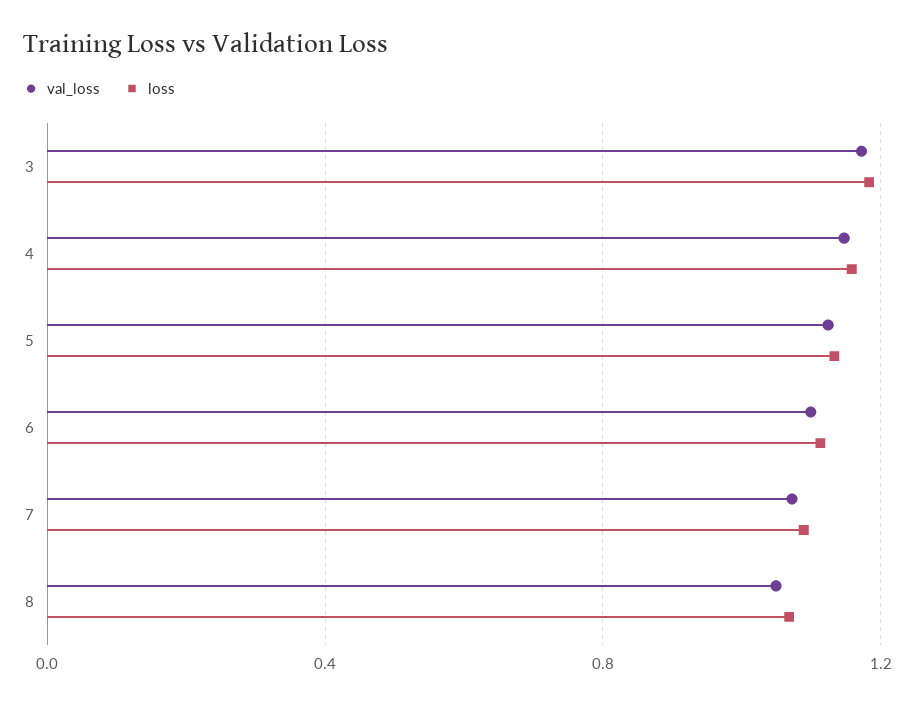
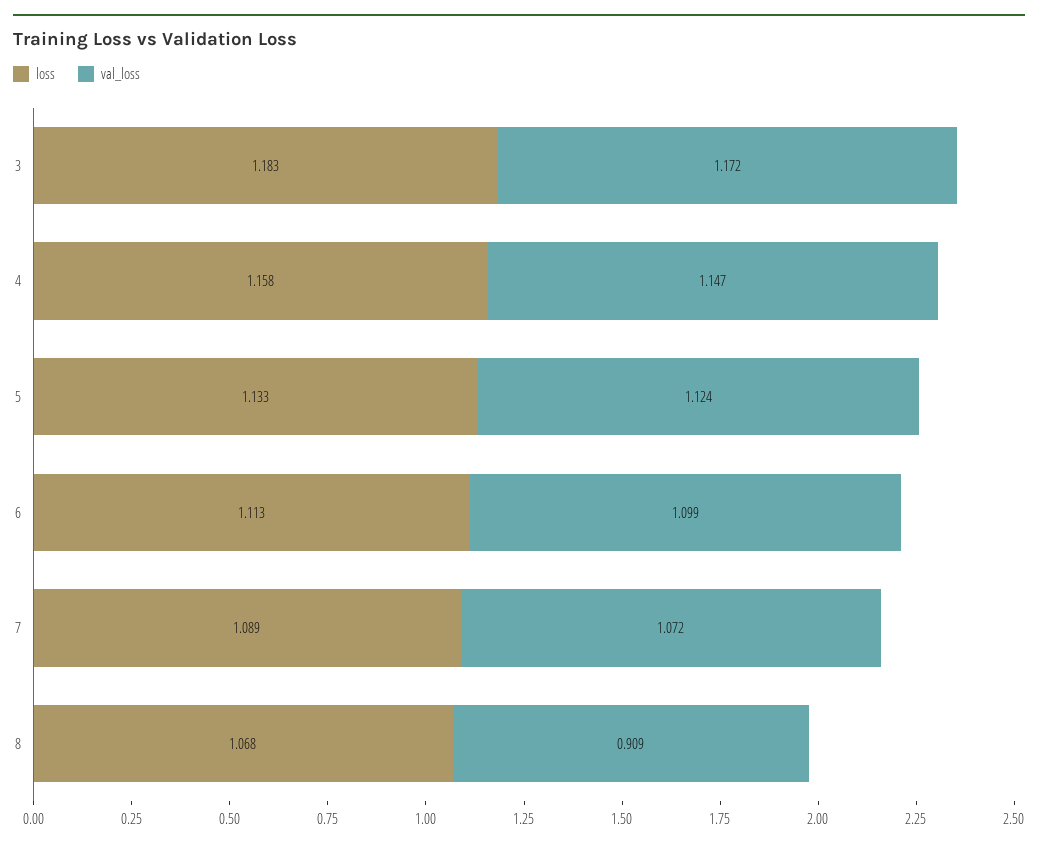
val_loss, 8: 1.05 -> 0.909

